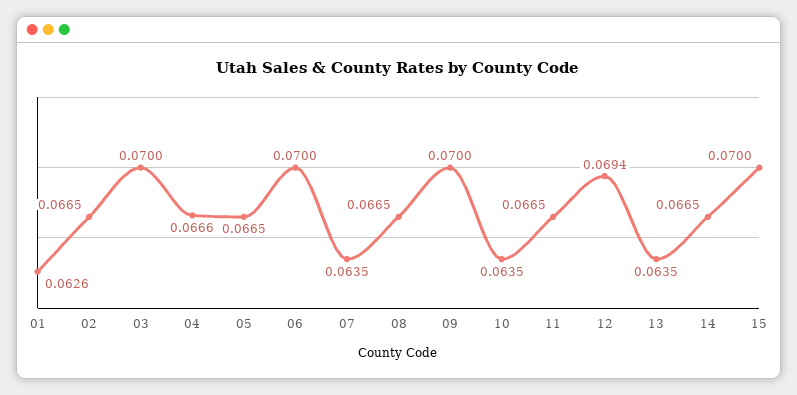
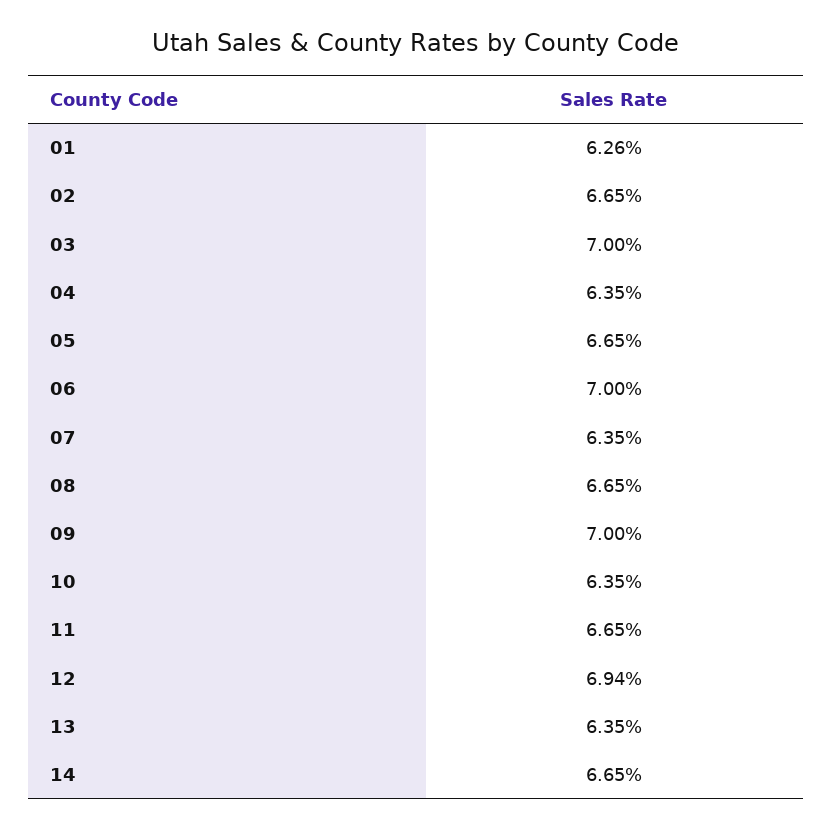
04: 0.0666 -> 0.0635
15: 0.07 -> none

